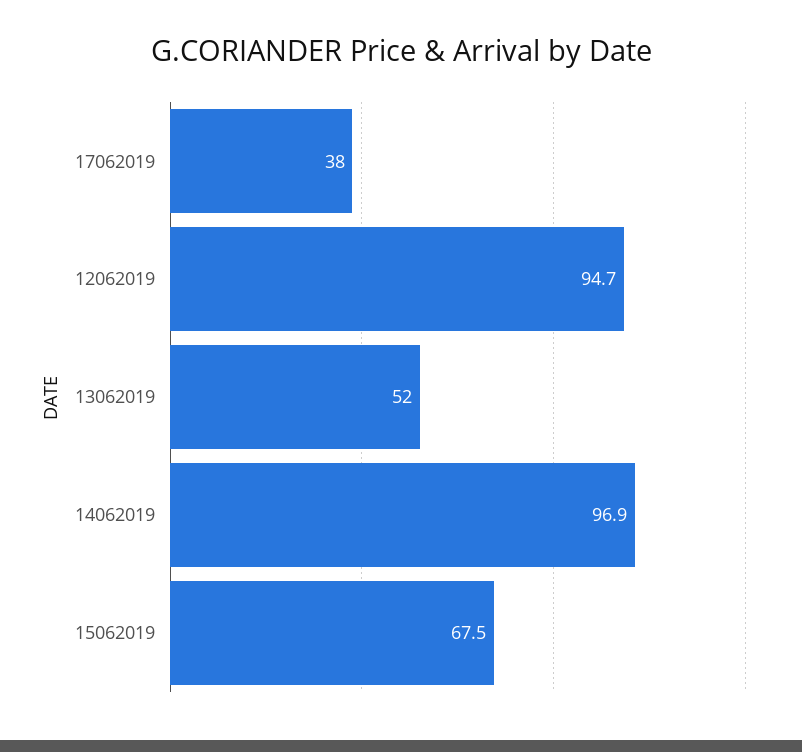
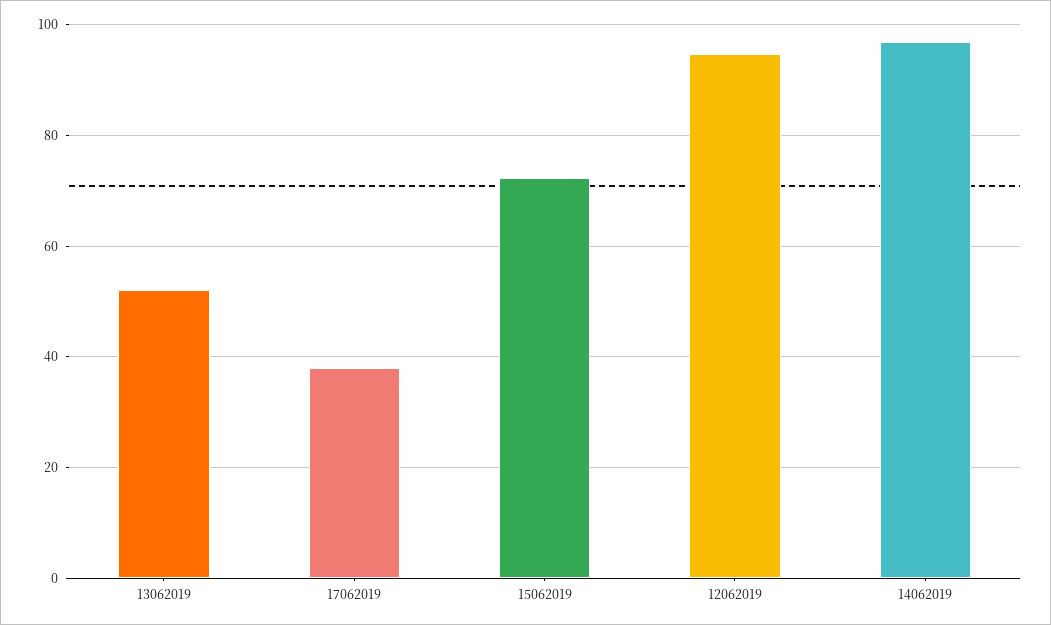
15062019: 67.5 -> 72

